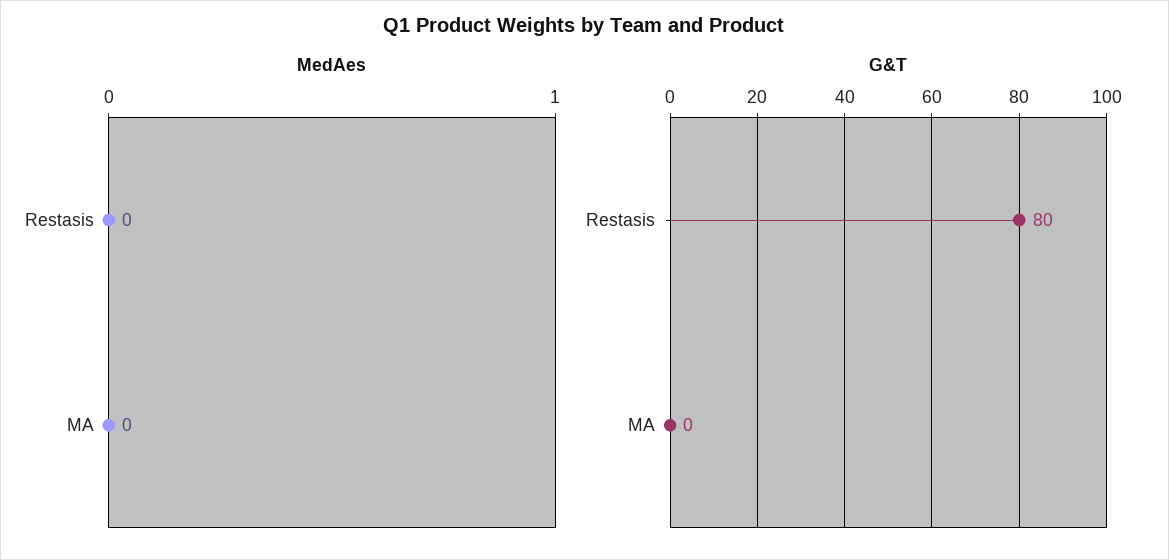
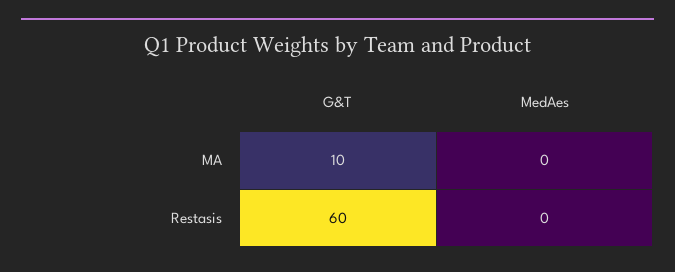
G&T, Restasis: 80 -> 60
G&T, MA: 0 -> 10

